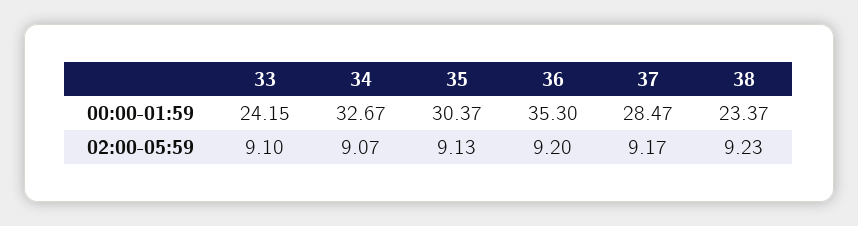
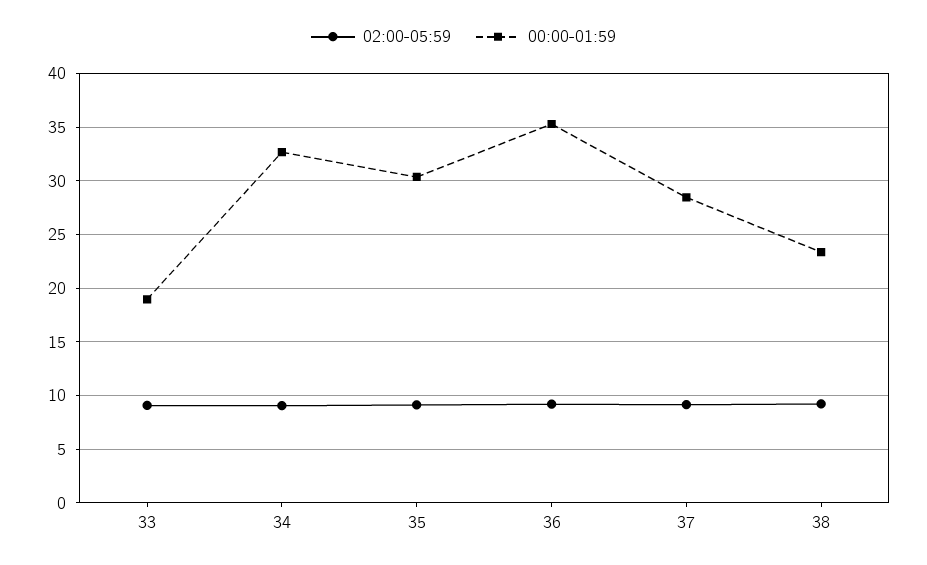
00:00-01:59, 33: 24.15 -> 19

